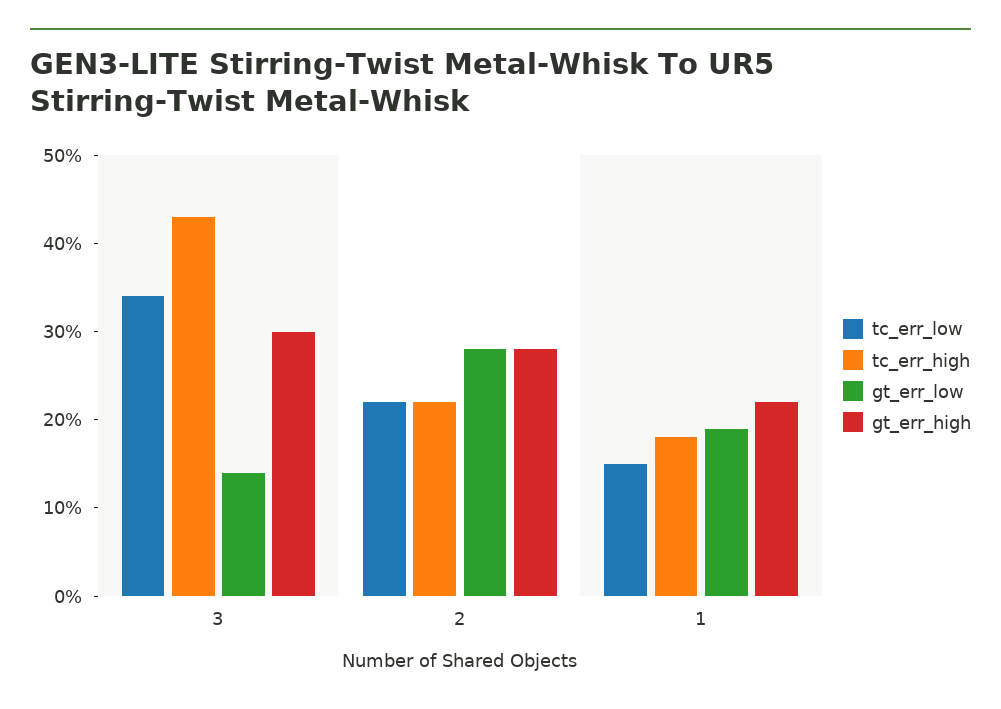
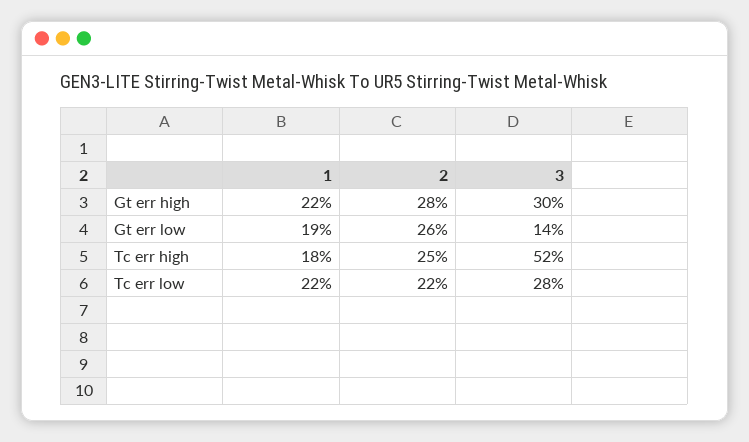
tc_err_low, 3: 34 -> 28
tc_err_high, 3: 43 -> 52
tc_err_high, 2: 22 -> 25
gt_err_low, 2: 28 -> 26
tc_err_low, 1: 15 -> 22

